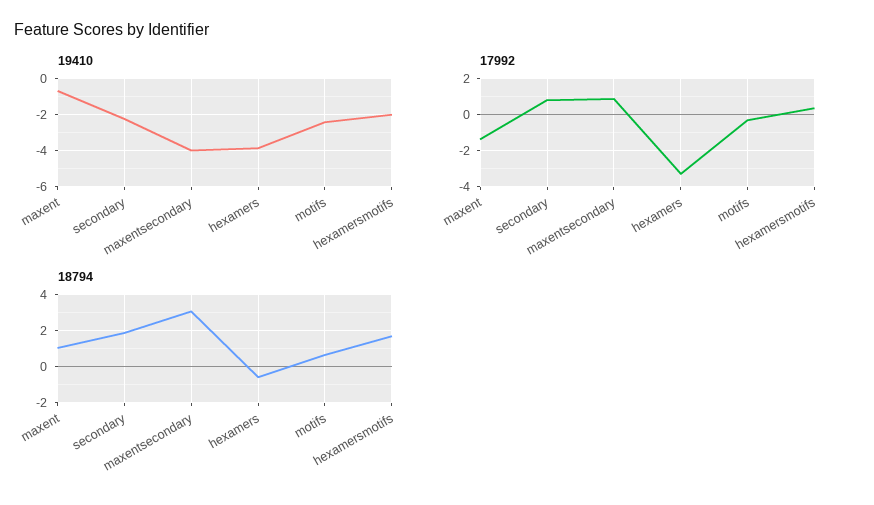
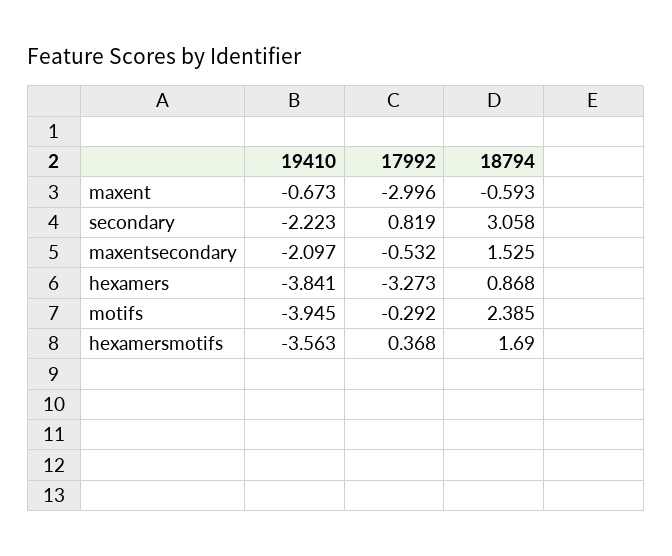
19410, maxentsecondary: -4 -> -2.097
19410, motifs: -2.5 -> -3.945
19410, hexamersmotifs: -2 -> -3.563
17992, maxent: -1.5 -> -2.996
17992, maxentsecondary: 1 -> -0.532
18794, maxent: 1 -> -0.593
18794, secondary: 2 -> 3.058
18794, maxentsecondary: 3 -> 1.525
18794, hexamers: -0.5 -> 0.868
18794, motifs: 0.5 -> 2.385

